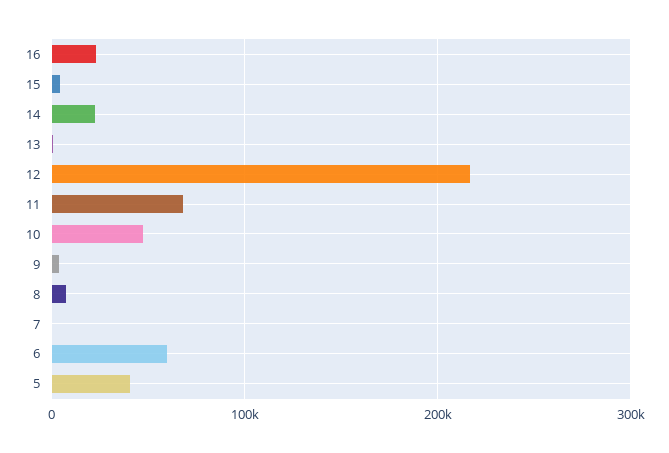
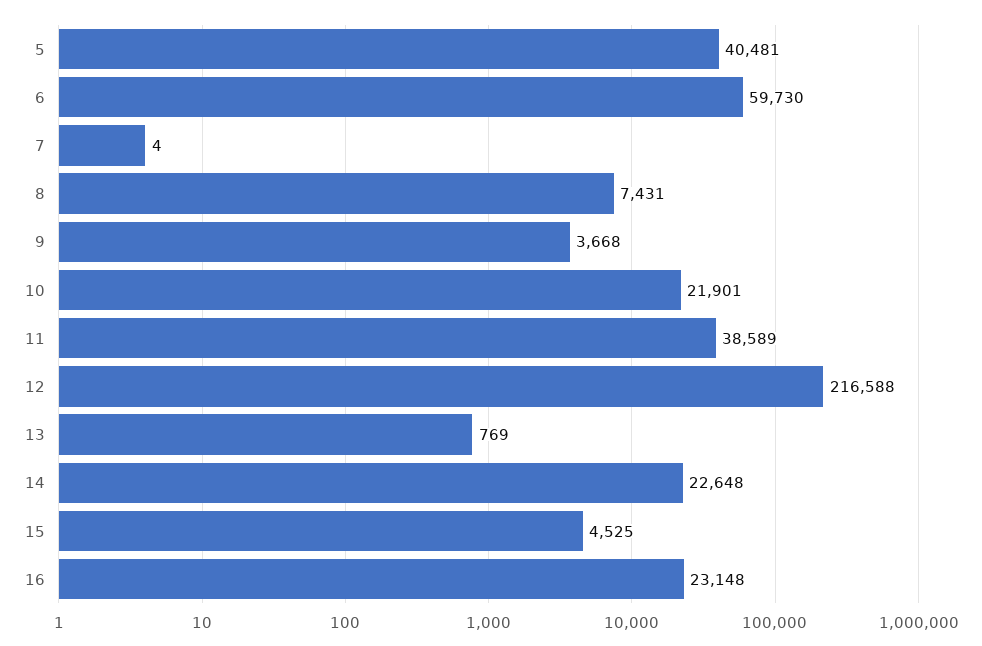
11: 70000 -> 38589
10: 50000 -> 21901

